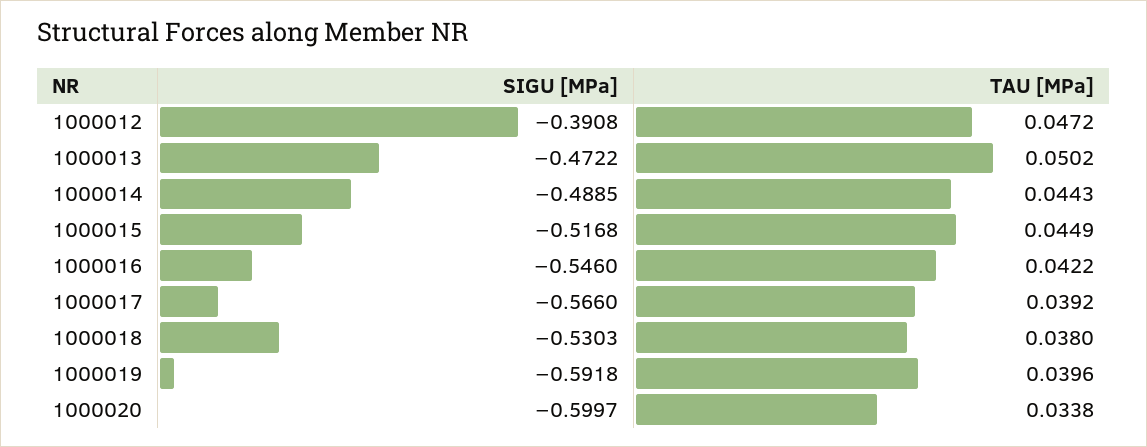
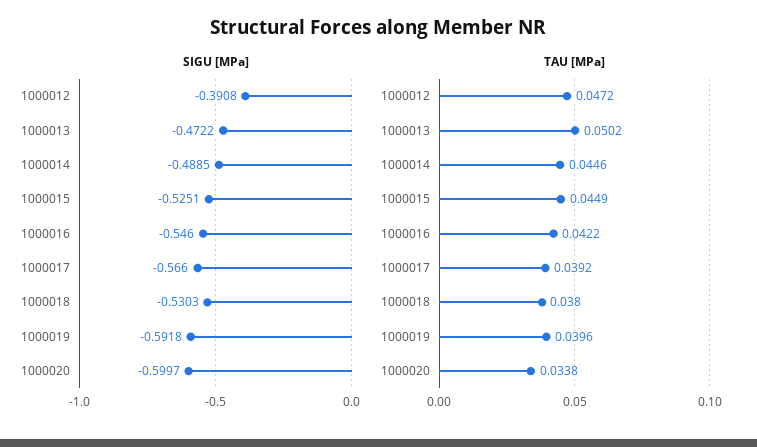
TAU [MPa], 1000014: 0.0443 -> 0.0446
SIGU [MPa], 1000015: -0.5168 -> -0.5251

